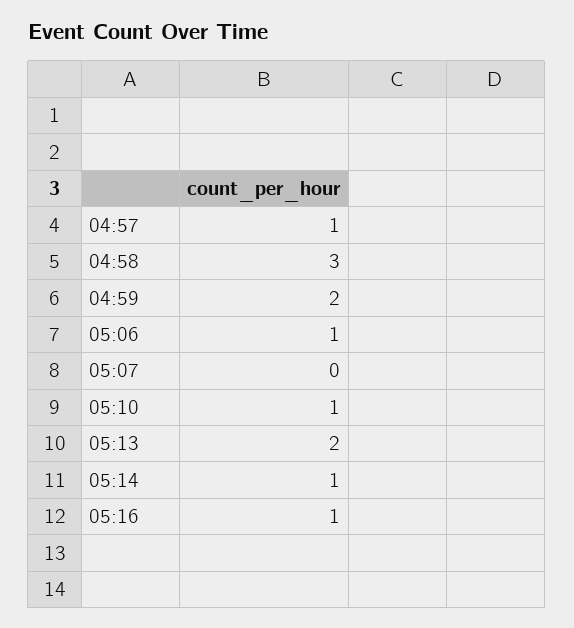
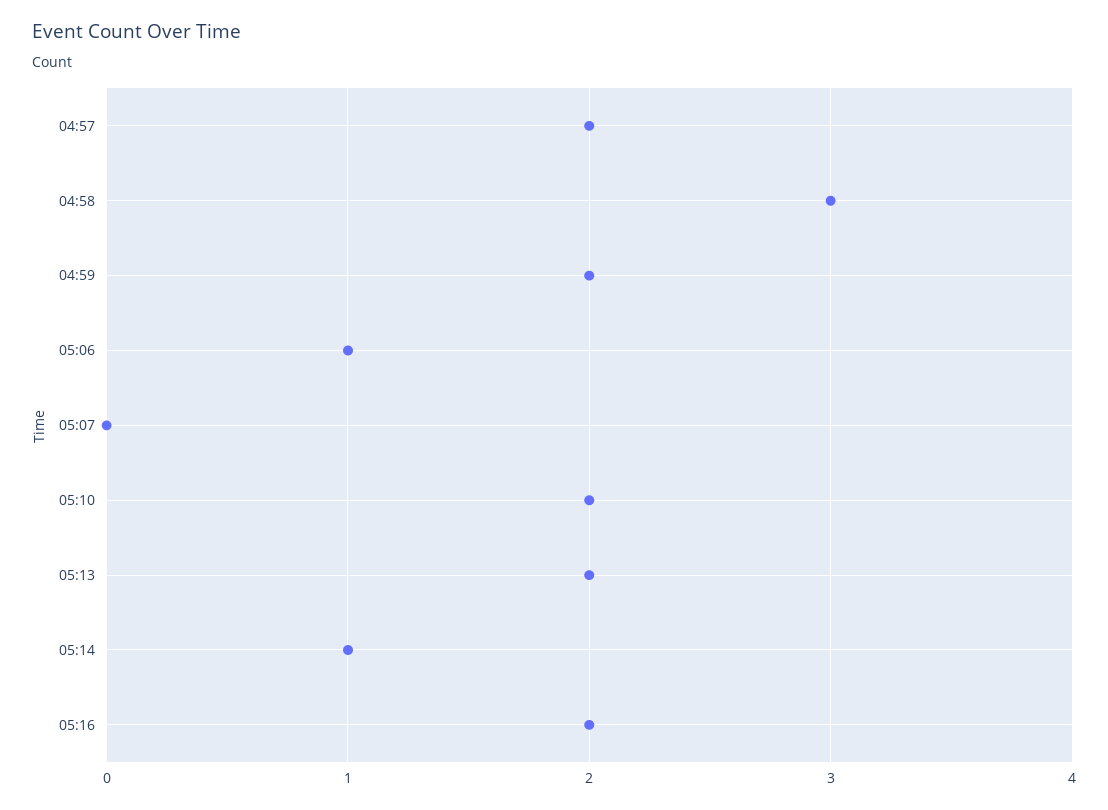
04:57: 1 -> 2
05:10: 1 -> 2
05:16: 1 -> 2

